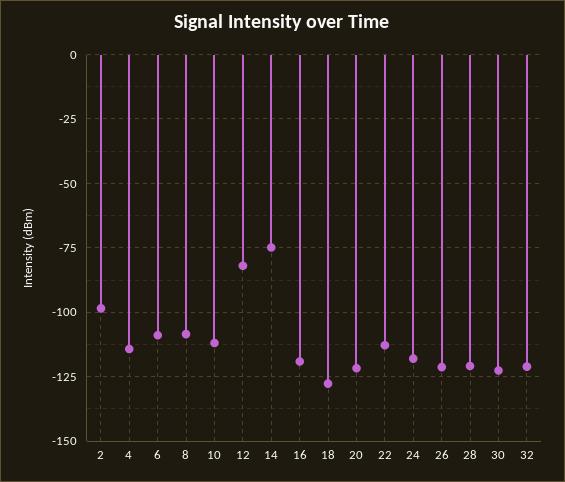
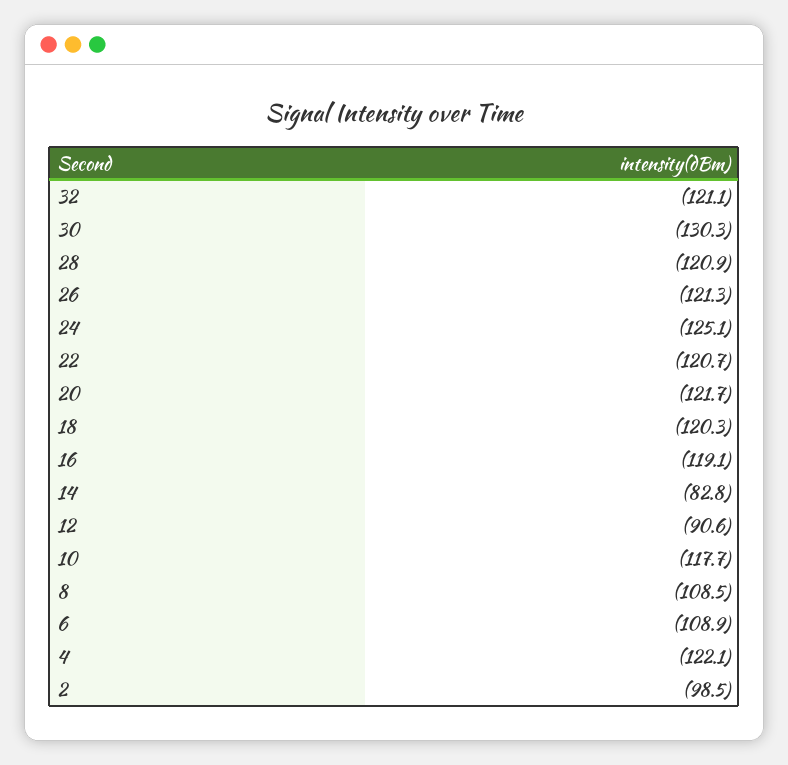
4: -115 -> -122.1
10: -112.5 -> -117.7
12: -82.5 -> -90.6
14: -75 -> -82.8
18: -127.5 -> -120.3
22: -112.5 -> -120.7
24: -117.5 -> -125.1
30: -122.5 -> -130.3

